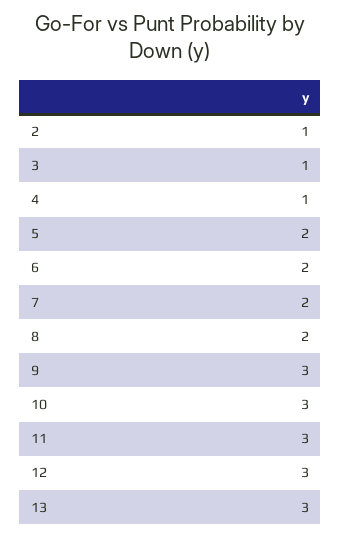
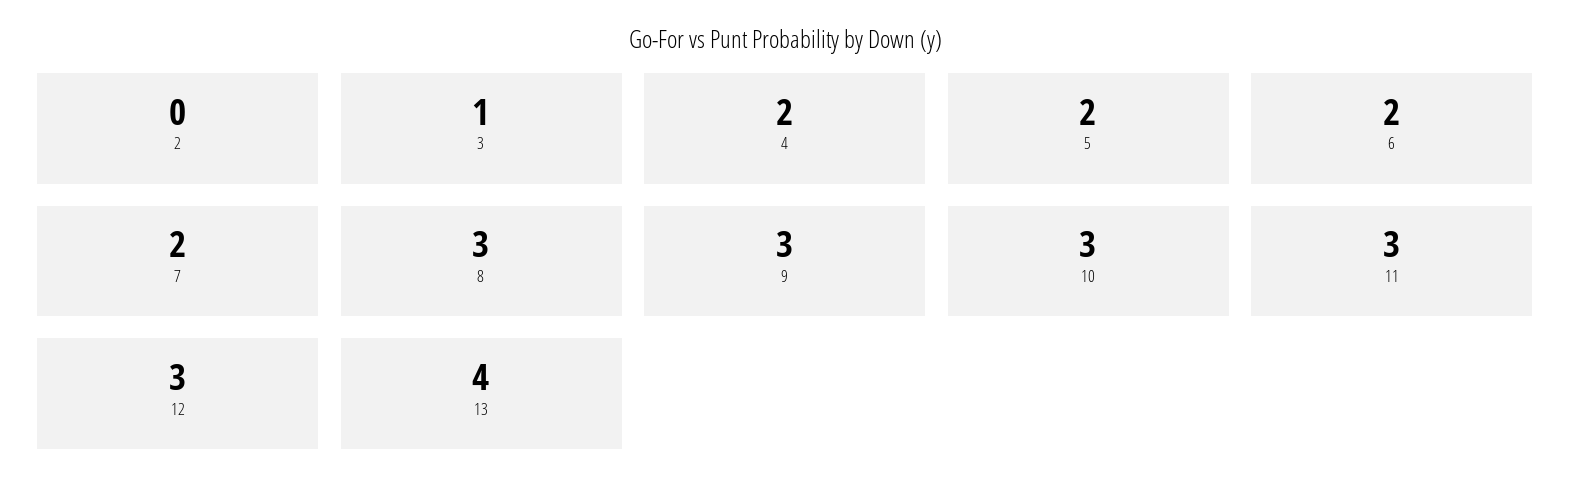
2: 1 -> 0
4: 1 -> 2
8: 2 -> 3
13: 3 -> 4

